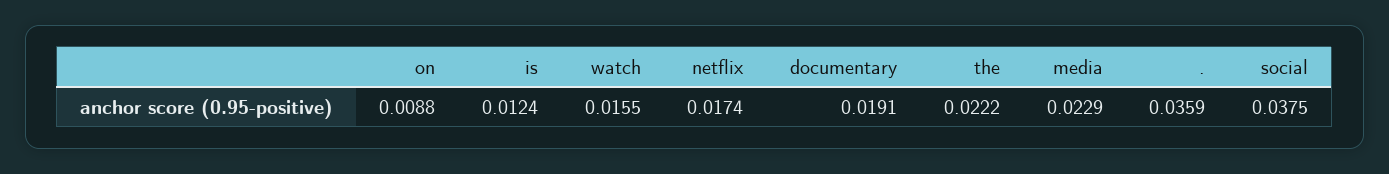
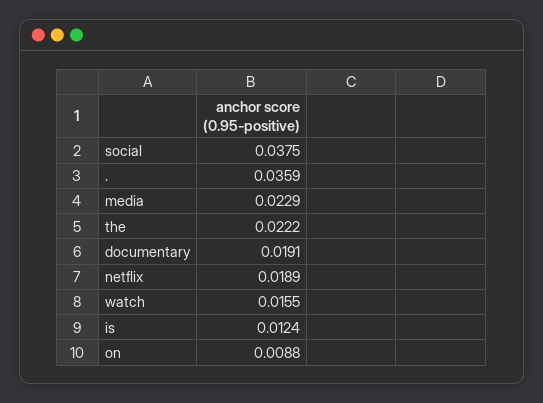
netflix: 0.0174 -> 0.0189

